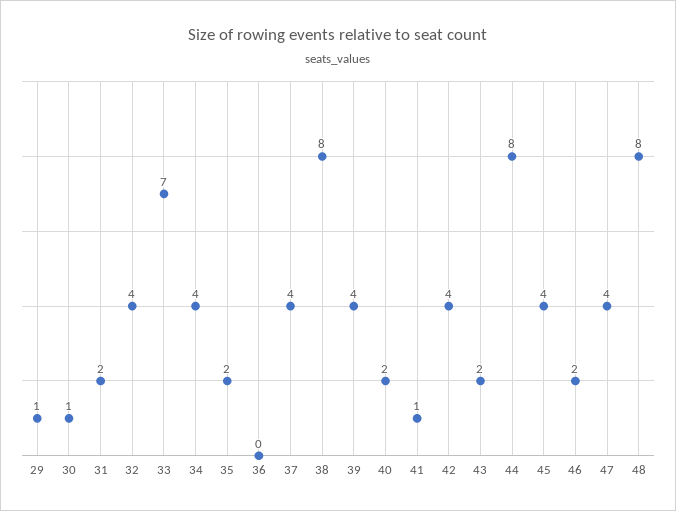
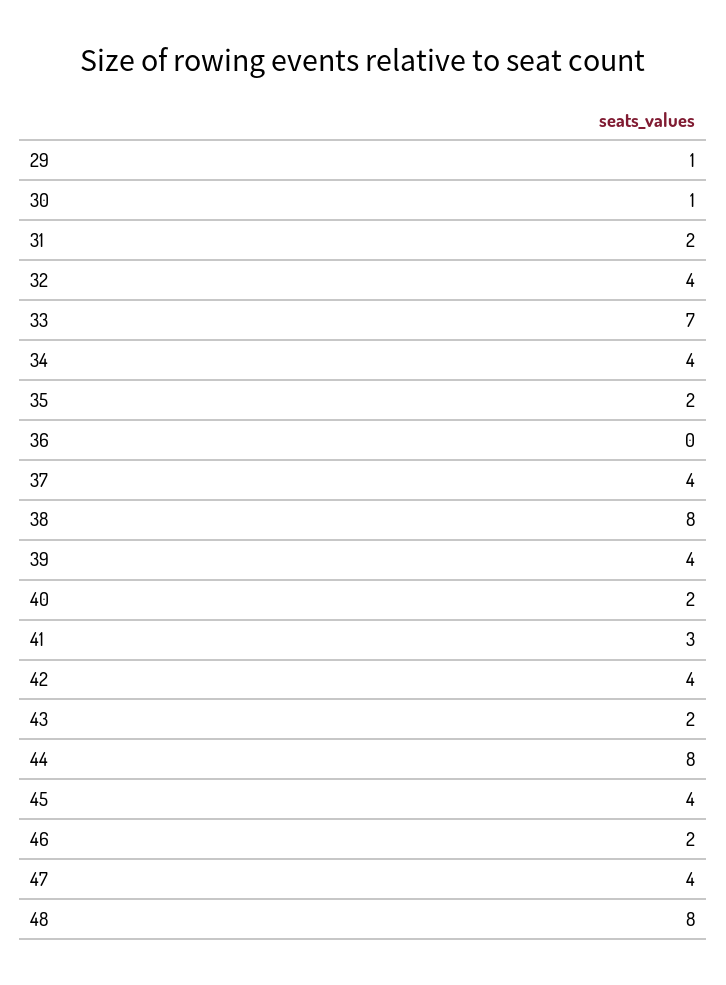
41: 1 -> 3

